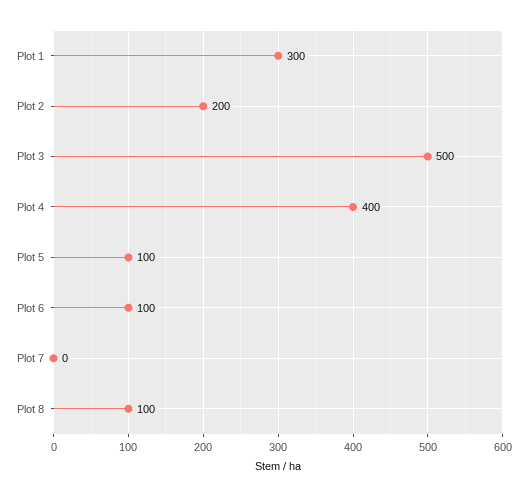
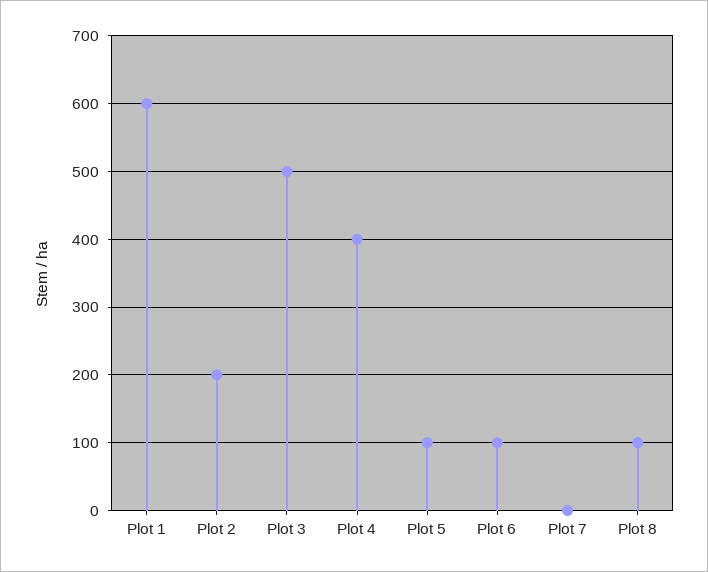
Plot 1: 300 -> 600

